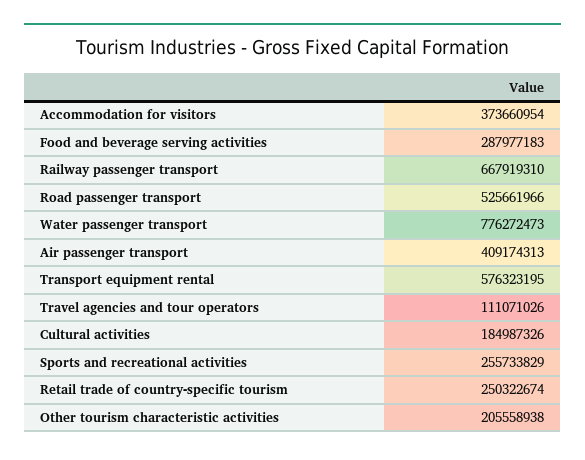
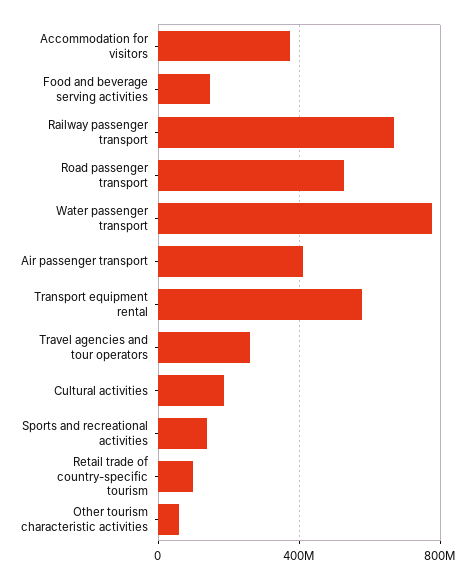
Food and beverage serving activities: 287977183 -> 150000000
Travel agencies and tour operators: 111071026 -> 250000000
Sports and recreational activities: 255733829 -> 150000000
Retail trade of country-specific tourism: 250322674 -> 100000000
Other tourism characteristic activities: 205558938 -> 50000000

